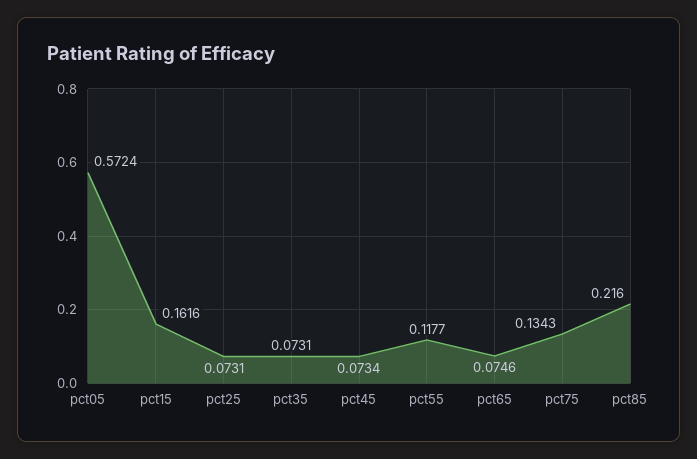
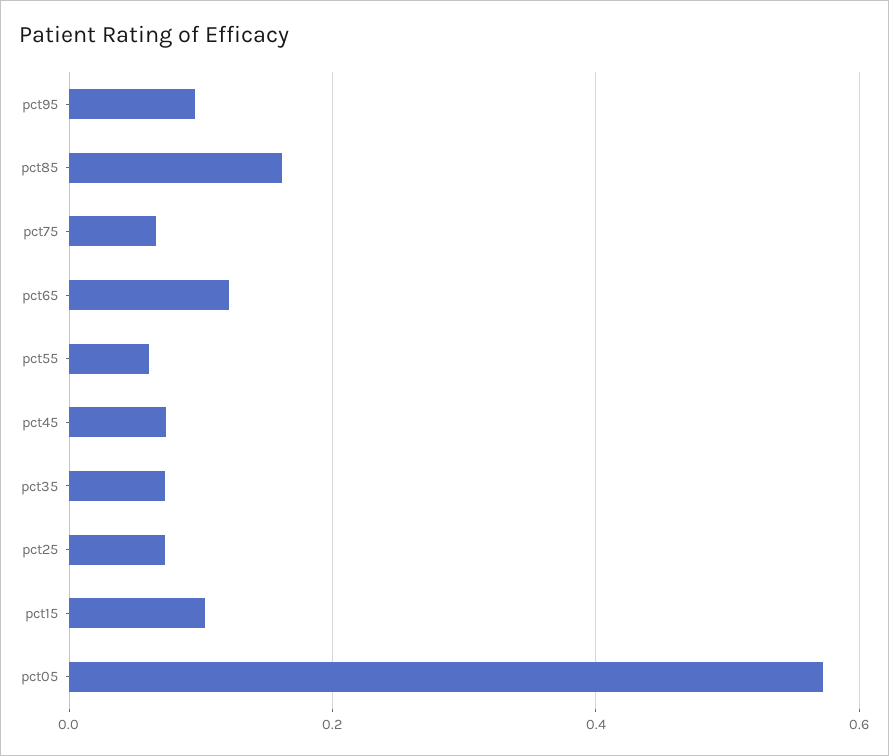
pct15: 0.1616 -> 0.1
pct55: 0.1177 -> 0.06
pct65: 0.0746 -> 0.12
pct75: 0.1343 -> 0.06
pct85: 0.216 -> 0.16
pct95: none -> 0.1

